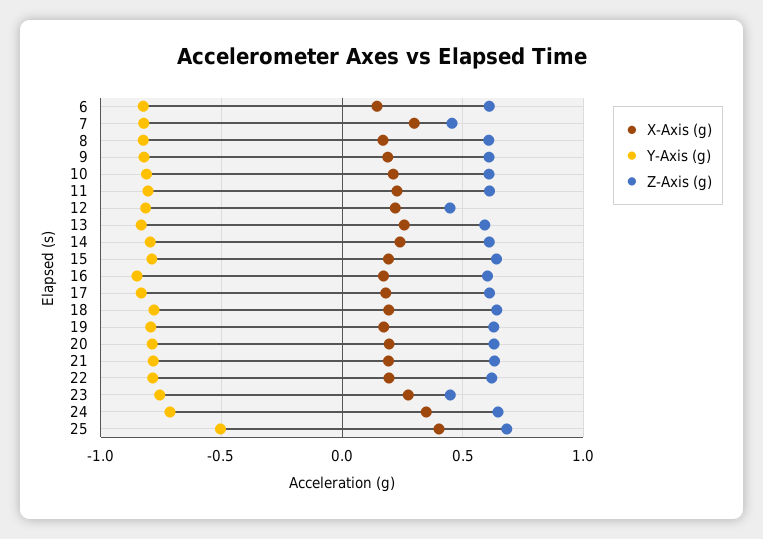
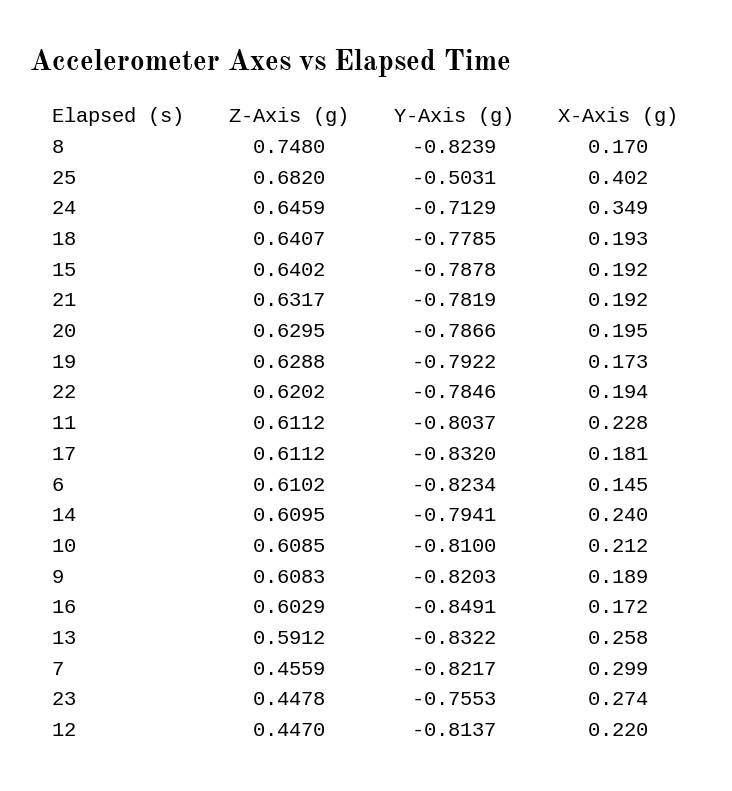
Z-Axis (g), 8: 0.6 -> 0.748

